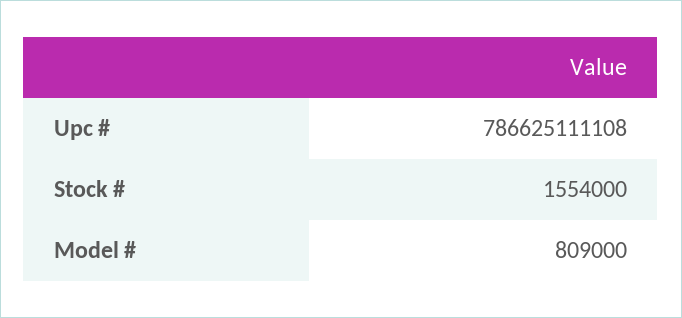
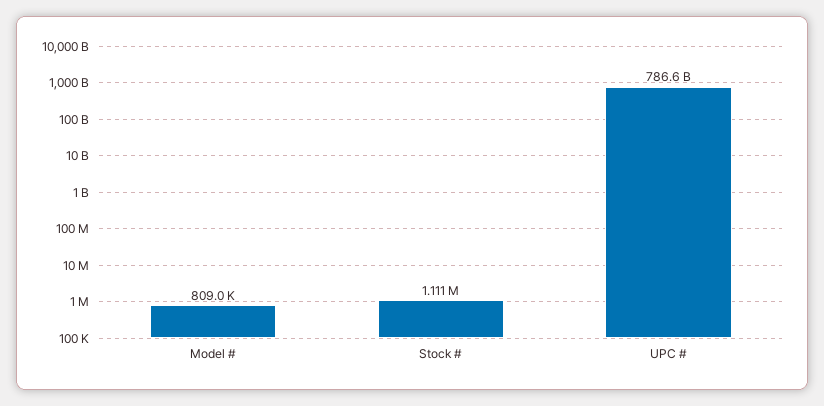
Stock #: 1554000 -> 1111000

